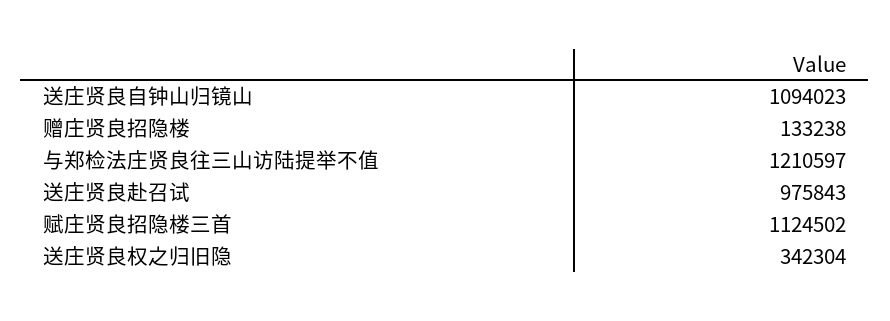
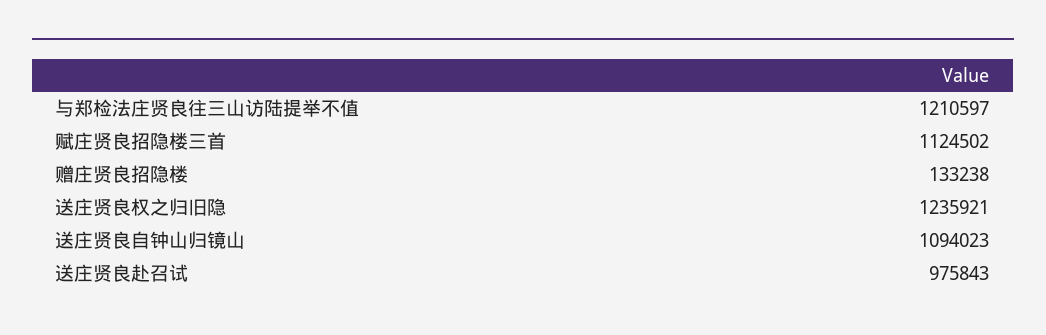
送庄贤良权之归旧隐: 342304 -> 1235921

